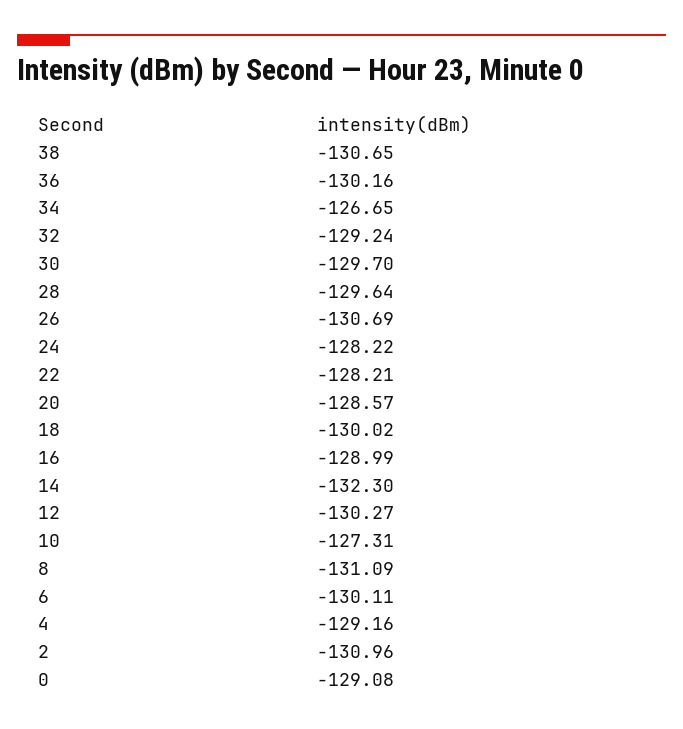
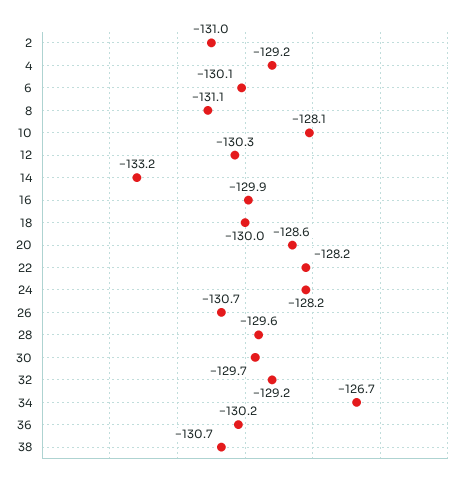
16: -128.99 -> -129.9
14: -132.3 -> -133.2
10: -127.31 -> -128.1
0: -129.08 -> none

